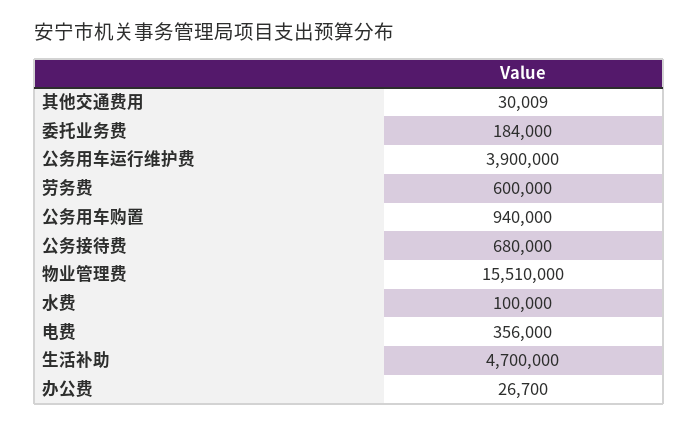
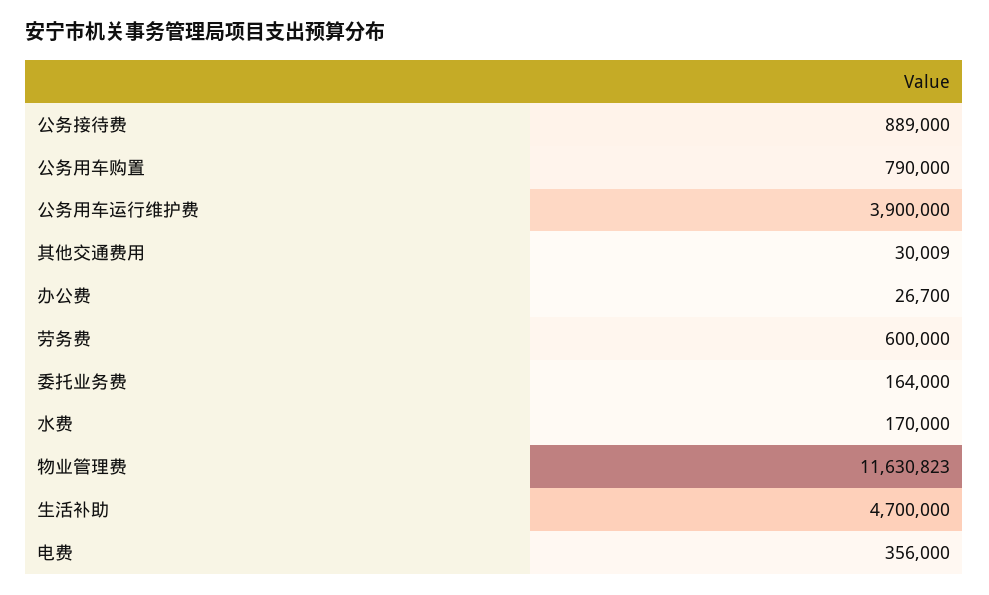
委托业务费: 184000 -> 164000
公务用车购置: 940000 -> 790000
公务接待费: 680000 -> 889000
物业管理费: 15510000 -> 11630823
水费: 100000 -> 170000

